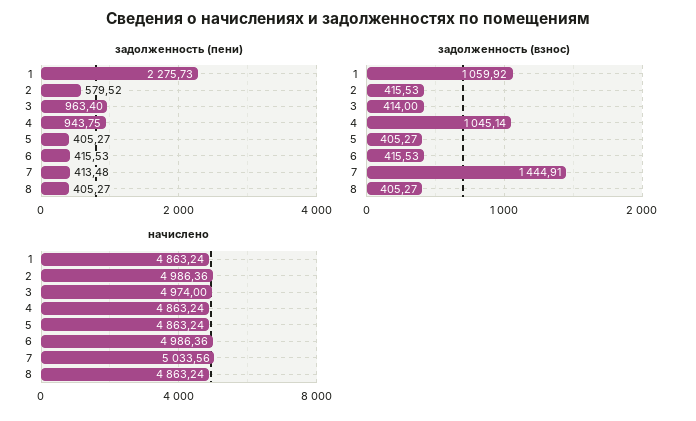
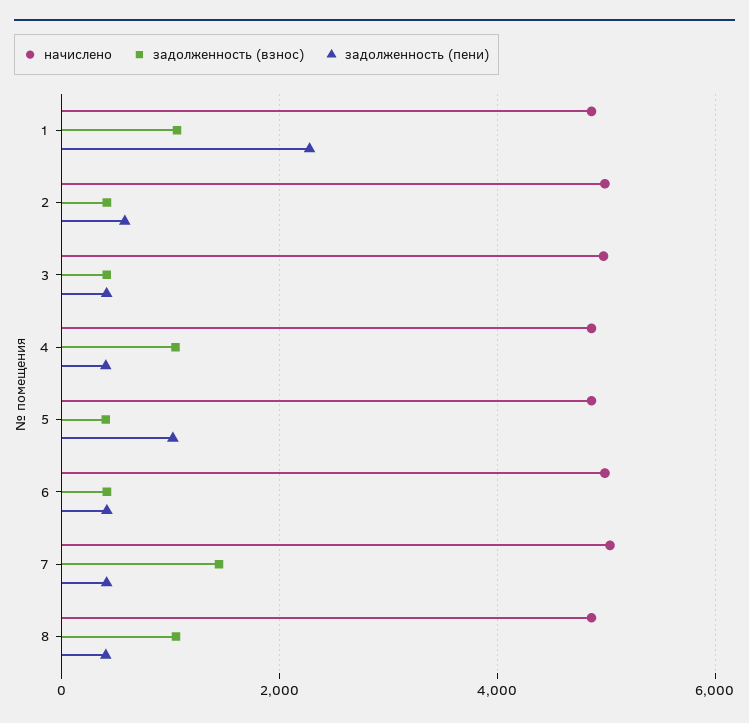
задолженность (пени), 3: 963.4 -> 400
задолженность (пени), 4: 943.75 -> 400
задолженность (пени), 5: 405.27 -> 1000
задолженность (взнос), 8: 405.27 -> 1000

